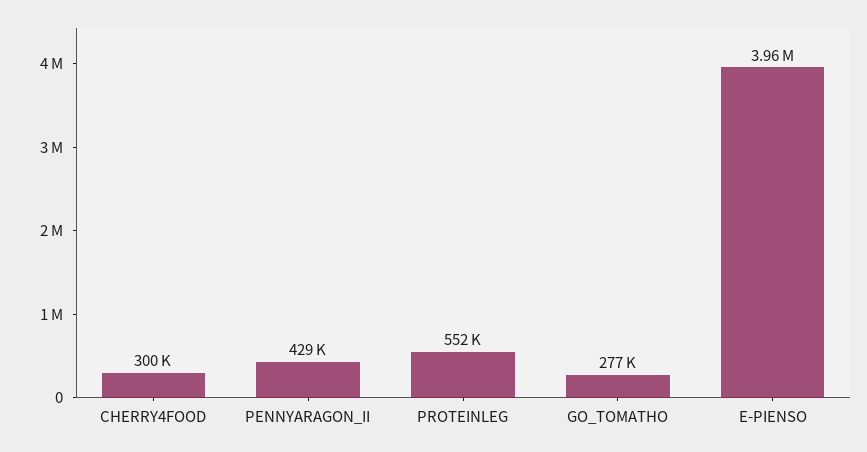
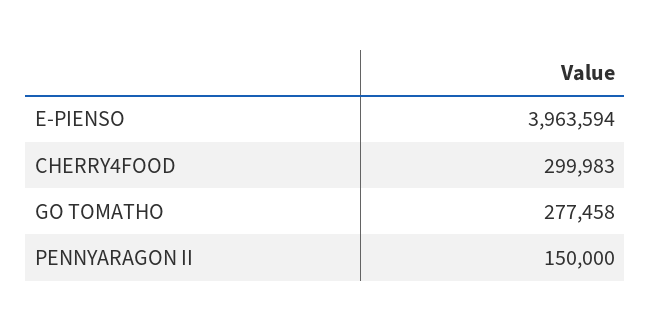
PENNYARAGON_II: 429000 -> 150000
PROTEINLEG: 552000 -> none

